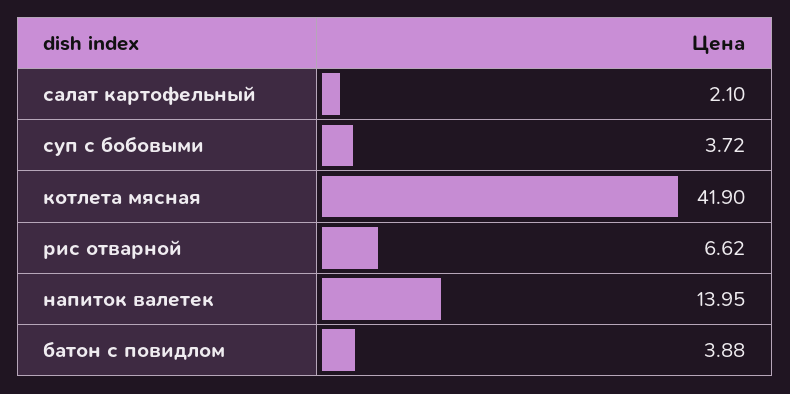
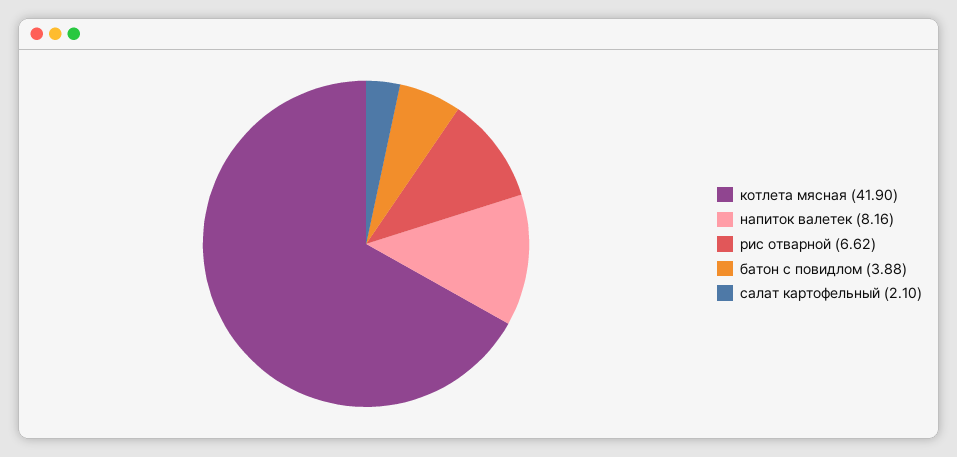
суп с бобовыми: 3.72 -> none
напиток валетек: 13.95 -> 8.16

